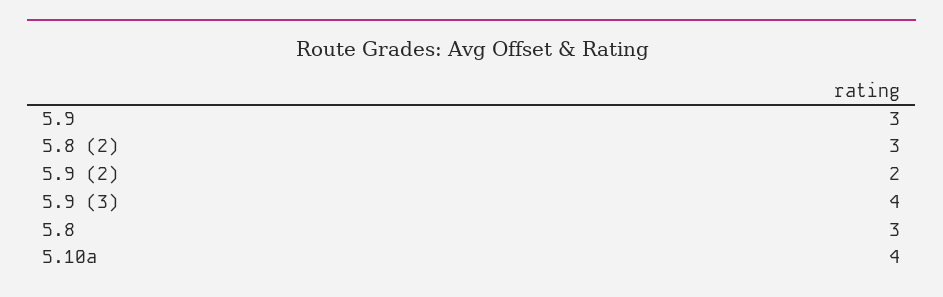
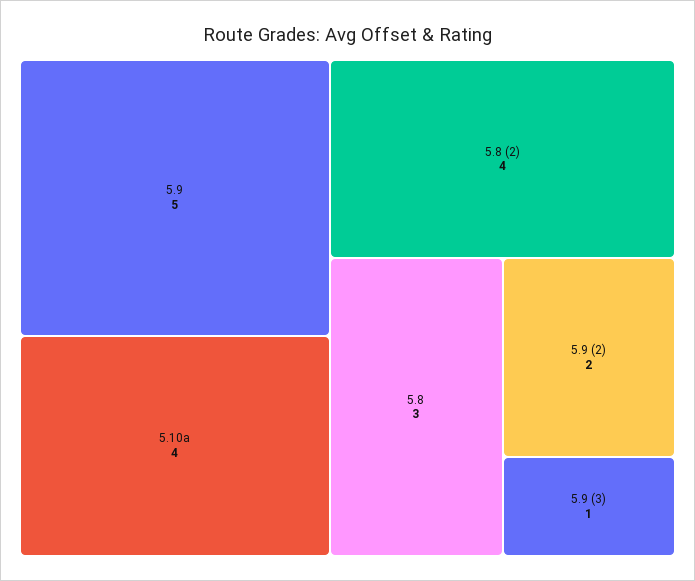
5.9: 3 -> 5
5.8 (2): 3 -> 4
5.9 (3): 4 -> 1

